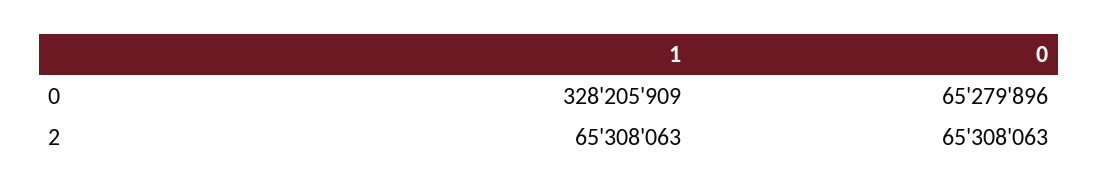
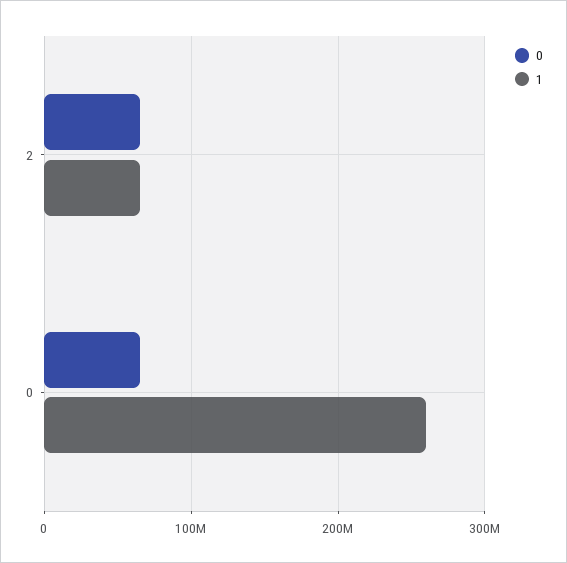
1, 0: 328205909 -> 260000000

